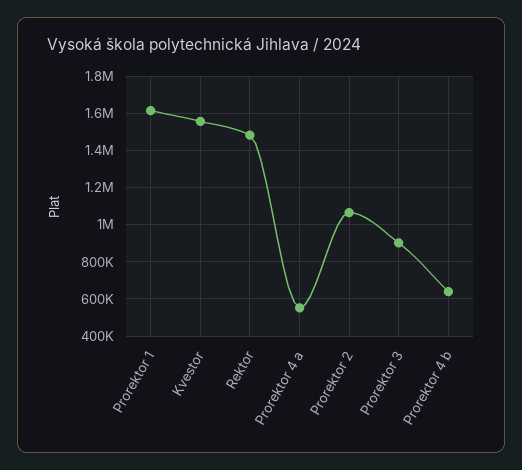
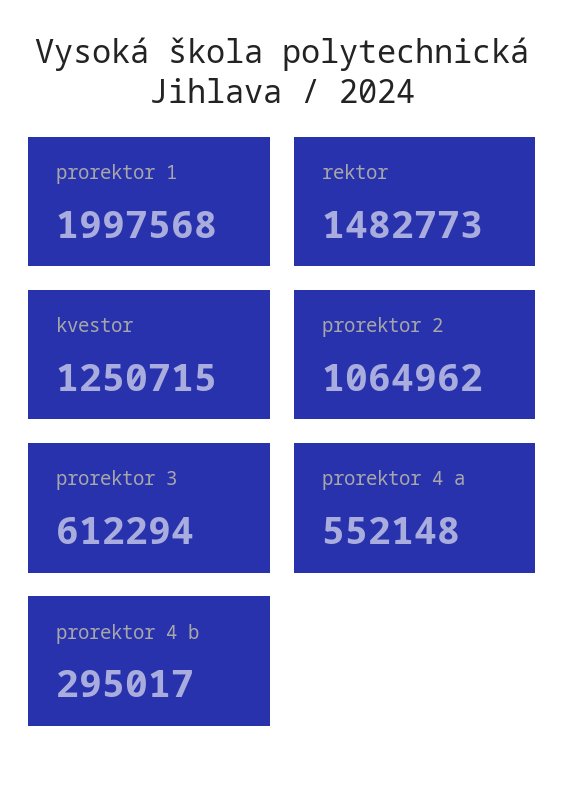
Prorektor 1: 1600000 -> 1997568
Kvestor: 1550000 -> 1250715
Prorektor 3: 900000 -> 612294
Prorektor 4 b: 650000 -> 295017

